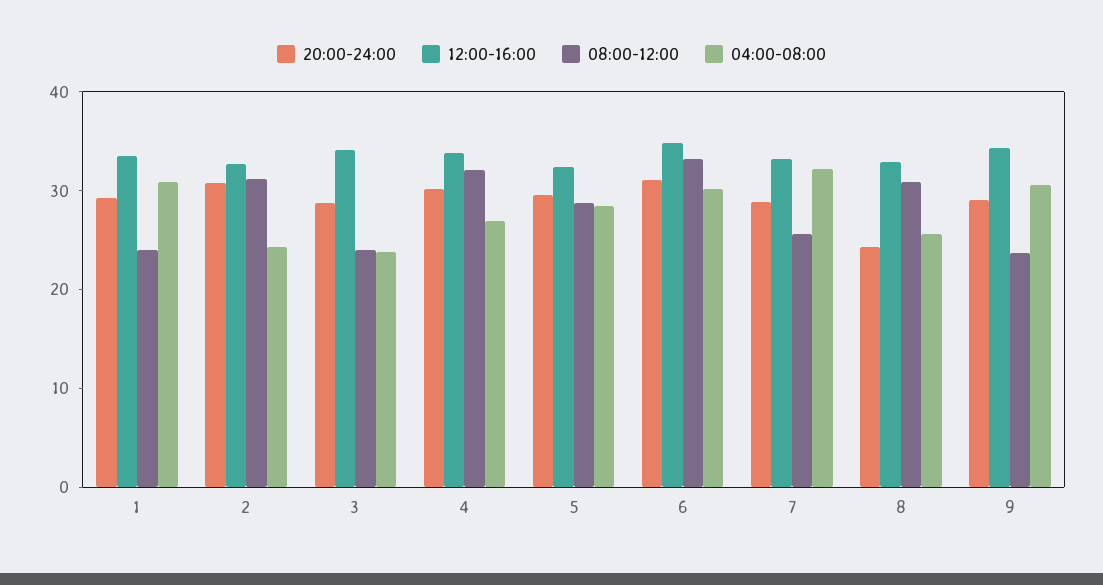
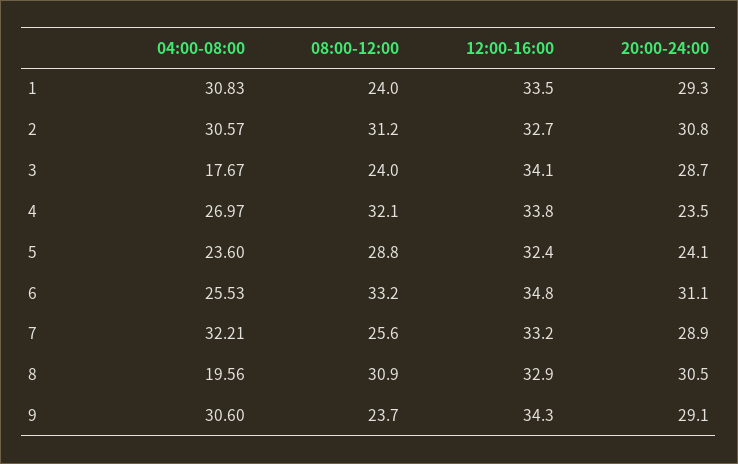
04:00-08:00, 2: 24 -> 30.57
04:00-08:00, 3: 24 -> 17.67
20:00-24:00, 4: 30 -> 23.5
20:00-24:00, 5: 30 -> 24.1
04:00-08:00, 5: 28 -> 23.6
04:00-08:00, 6: 30 -> 25.53
20:00-24:00, 8: 24 -> 30.5
04:00-08:00, 8: 26 -> 19.56

